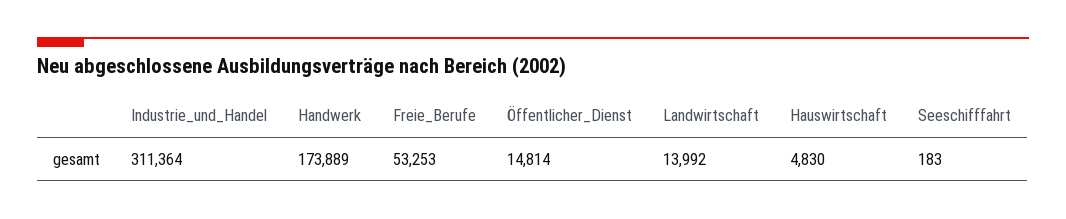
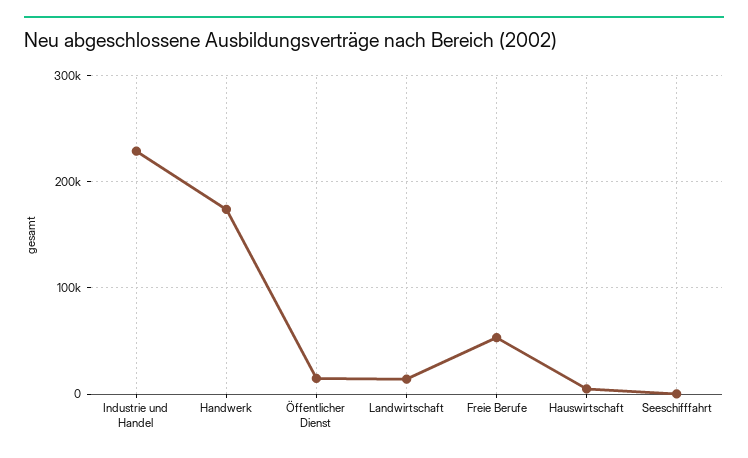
Industrie_und_Handel: 311364 -> 230000

